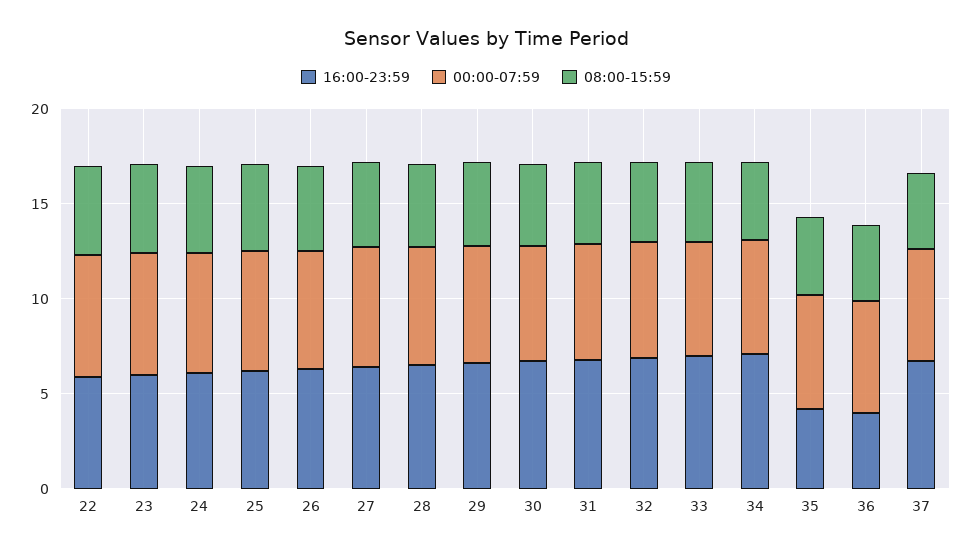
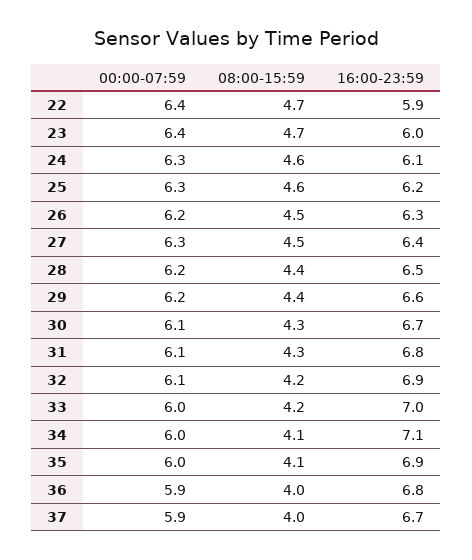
16:00-23:59, 35: 4 -> 6.9
16:00-23:59, 36: 4 -> 6.8

